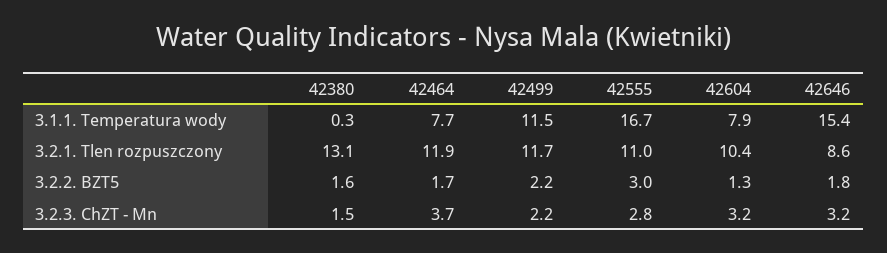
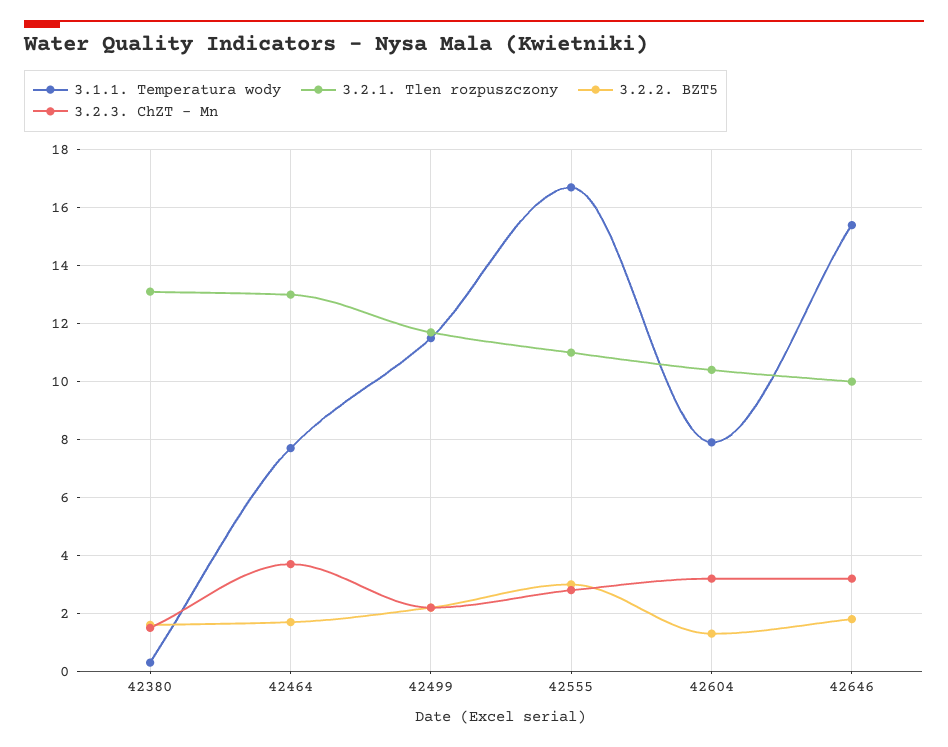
3.2.1. Tlen rozpuszczony, 42464: 11.9 -> 13
3.2.1. Tlen rozpuszczony, 42646: 8.6 -> 10

